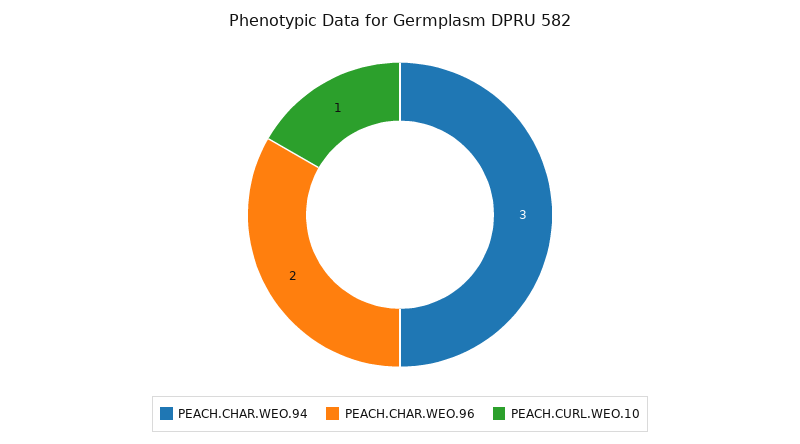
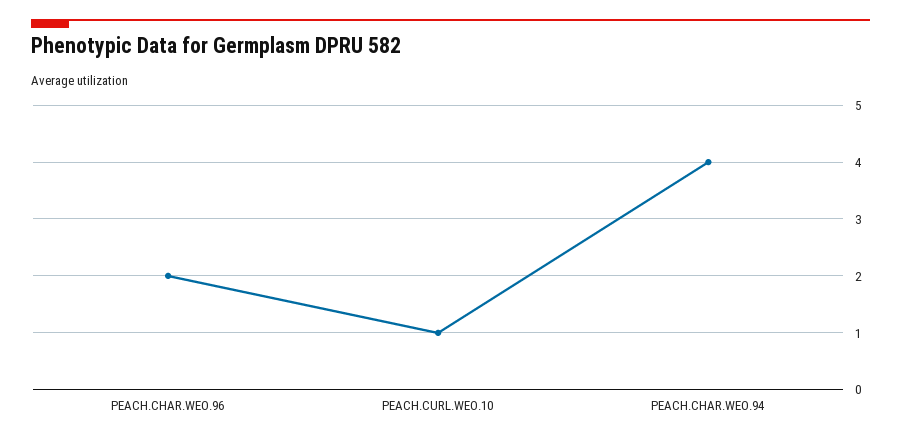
PEACH.CHAR.WEO.94: 3 -> 4

